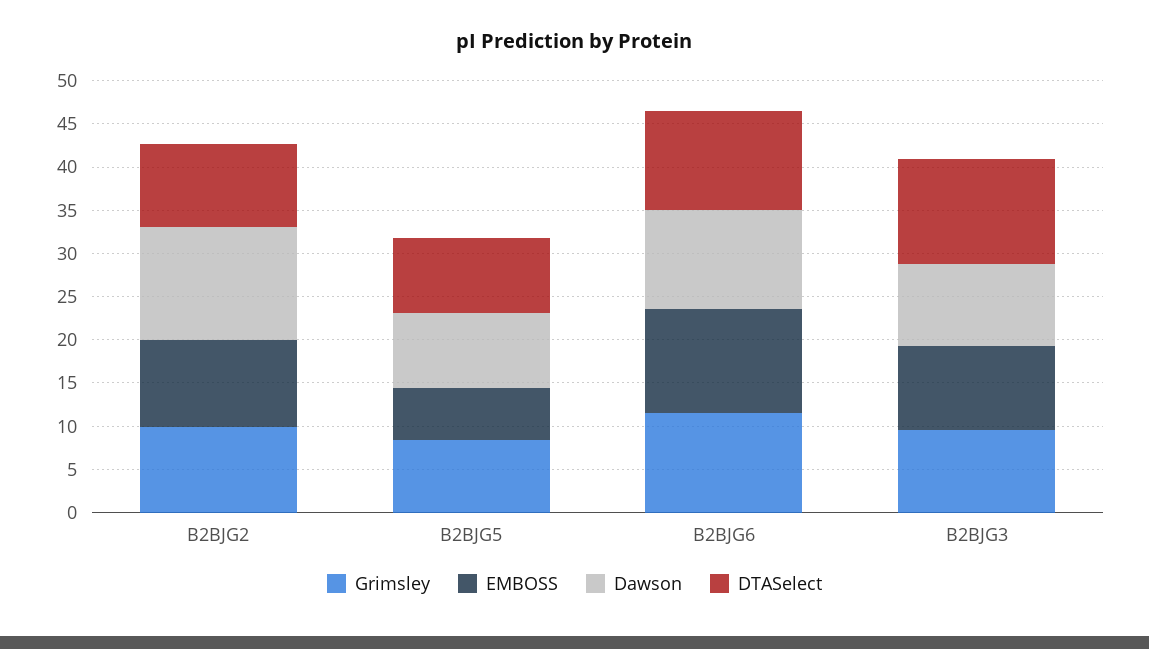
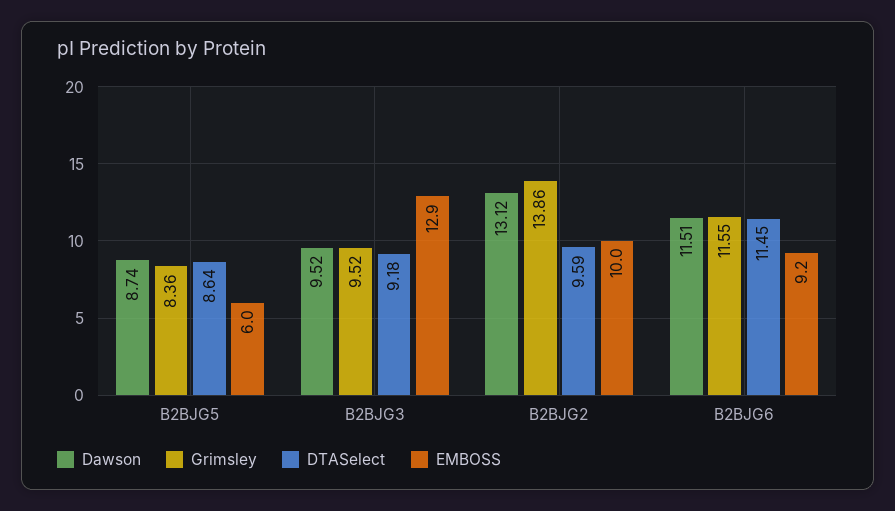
Grimsley, B2BJG2: 10 -> 13.86
EMBOSS, B2BJG6: 12 -> 9.2
EMBOSS, B2BJG3: 10 -> 12.9
DTASelect, B2BJG3: 12 -> 9.18

